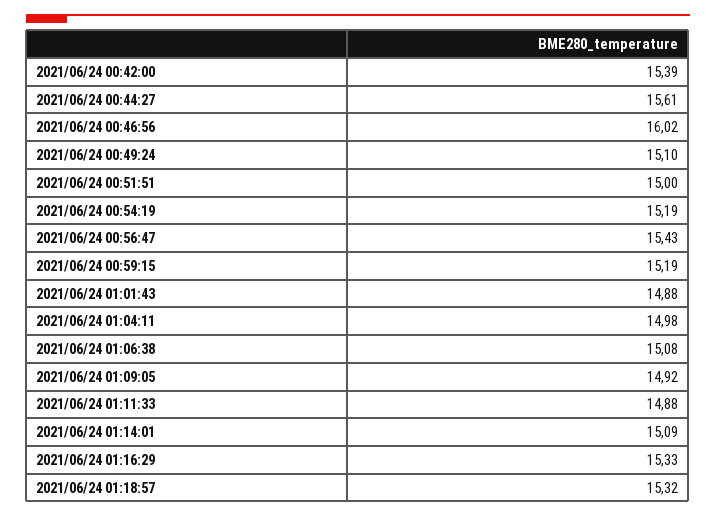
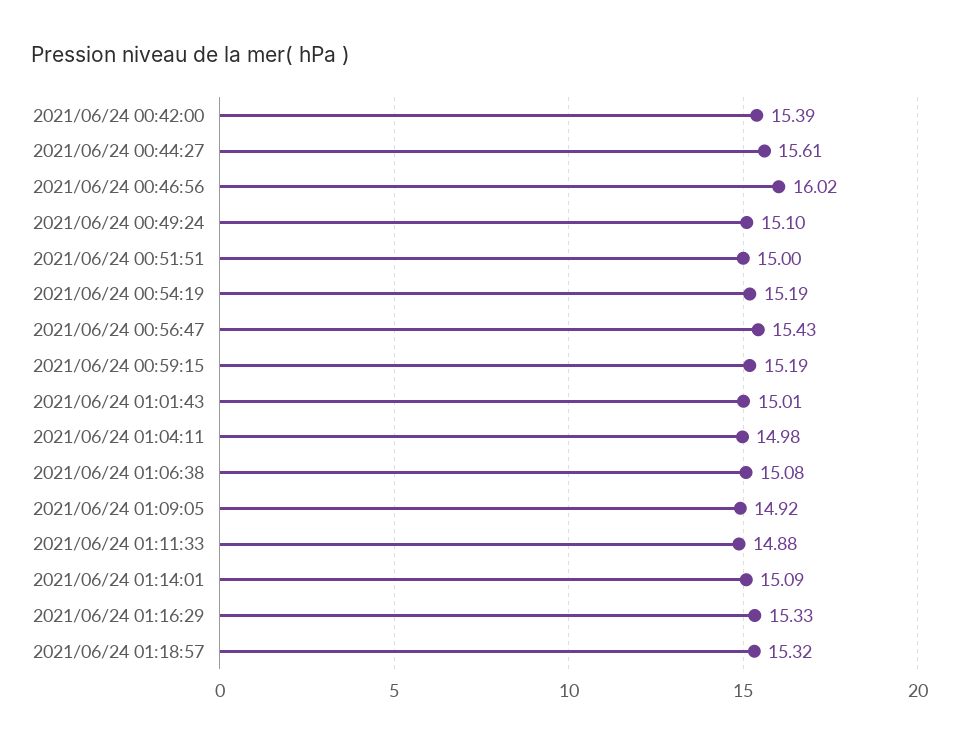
2021/06/24 01:01:43: 14.88 -> 15.01

